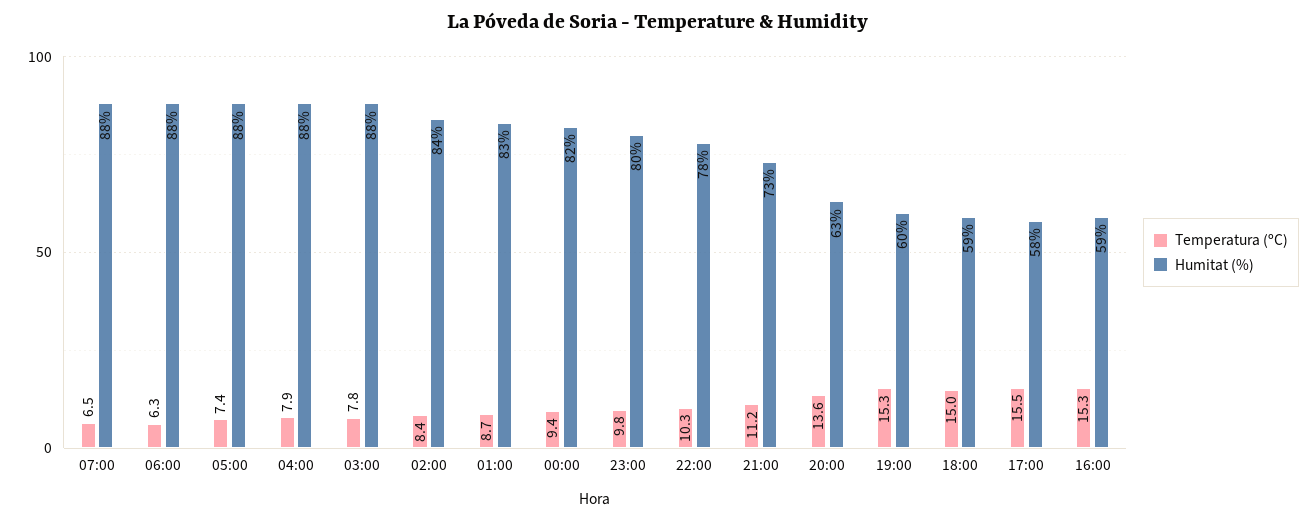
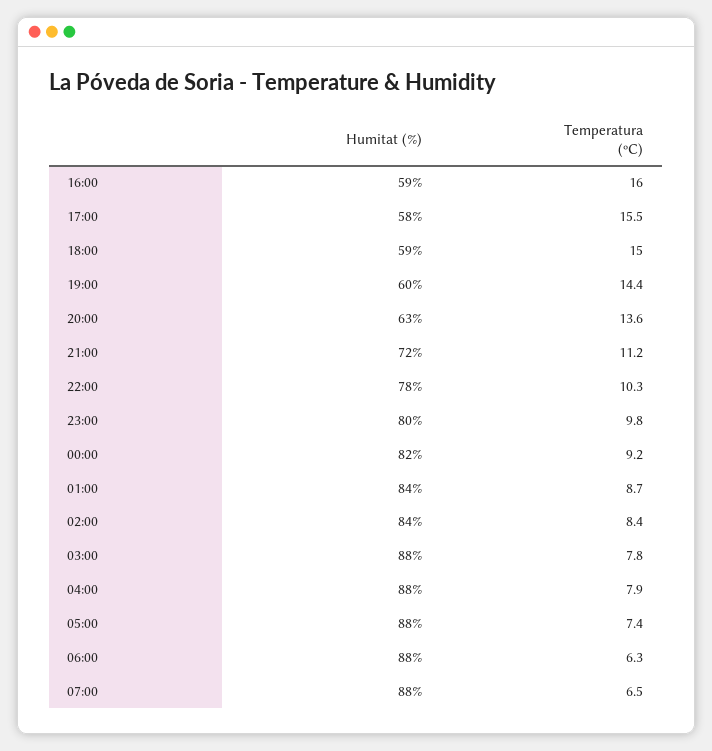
Humitat (%), 01:00: 83 -> 84
Temperatura (ºC), 00:00: 9.4 -> 9.2
Humitat (%), 21:00: 73 -> 72
Temperatura (ºC), 19:00: 15.3 -> 14.4
Temperatura (ºC), 16:00: 15.3 -> 16

